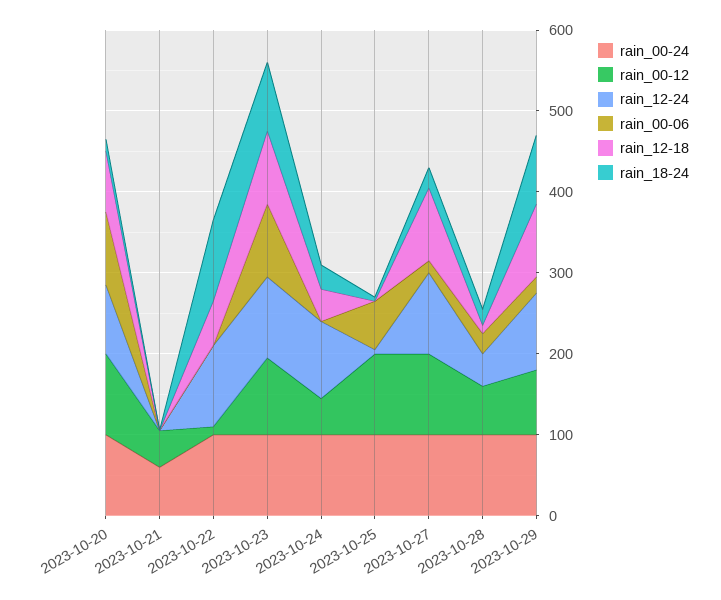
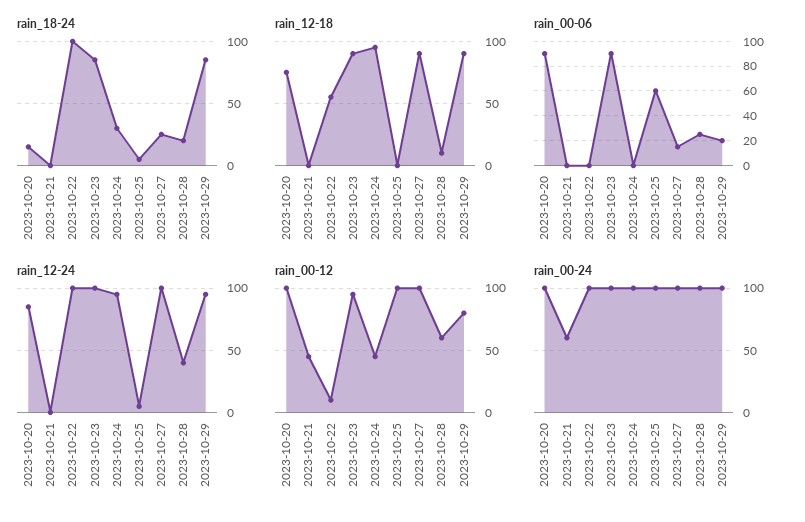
rain_12-18, 2023-10-24: 40 -> 95

